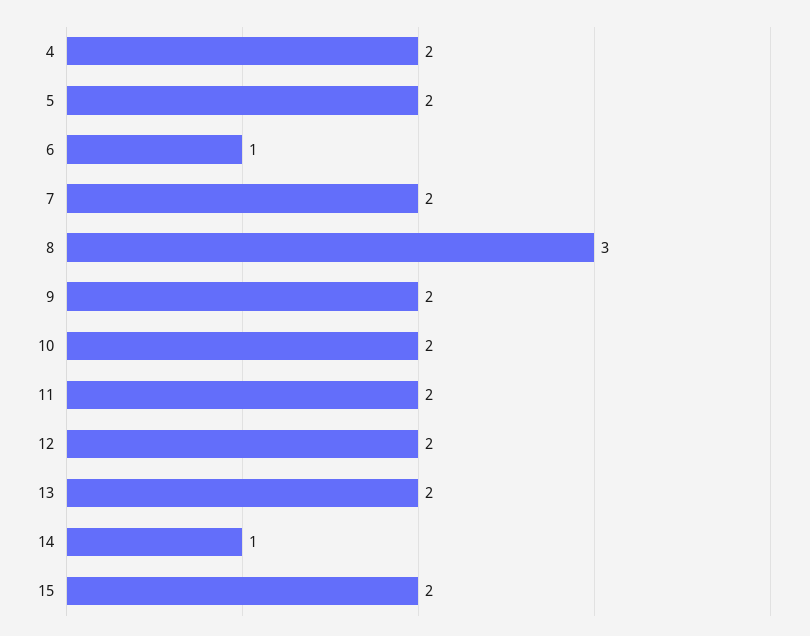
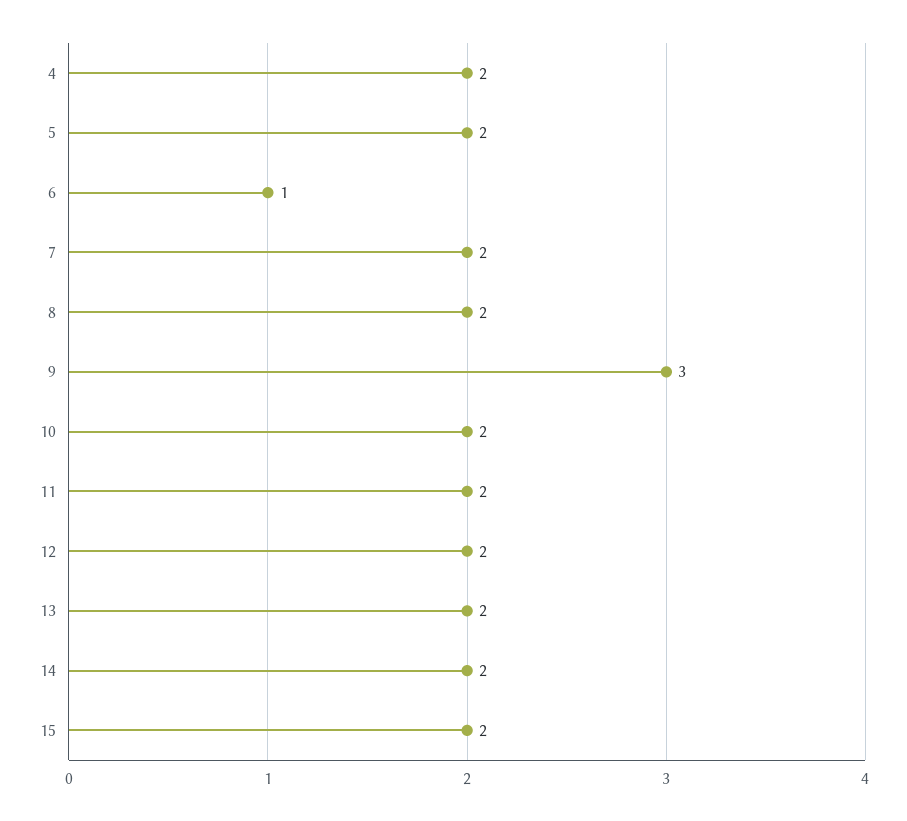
8: 3 -> 2
9: 2 -> 3
14: 1 -> 2

